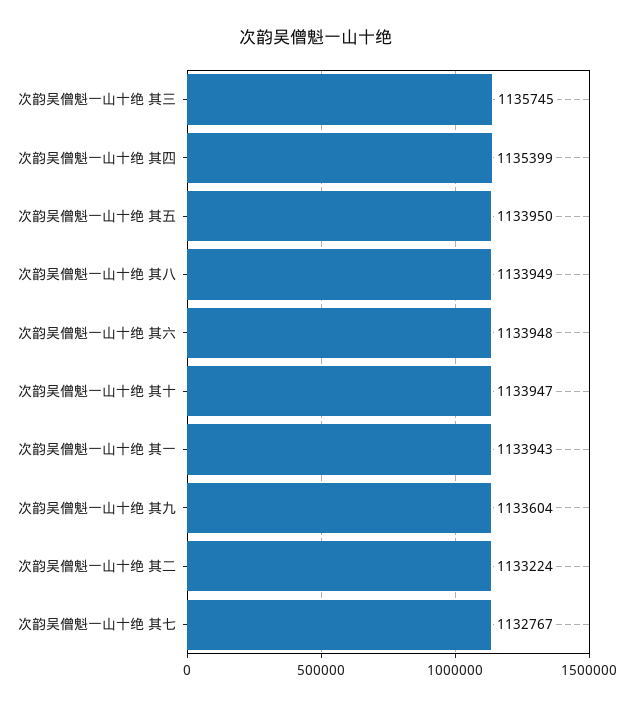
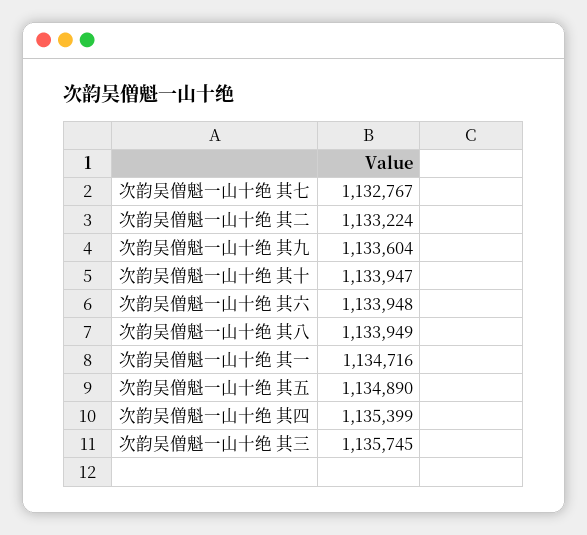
次韵吴僧魁一山十绝 其五: 1133950 -> 1134890
次韵吴僧魁一山十绝 其一: 1133943 -> 1134716

